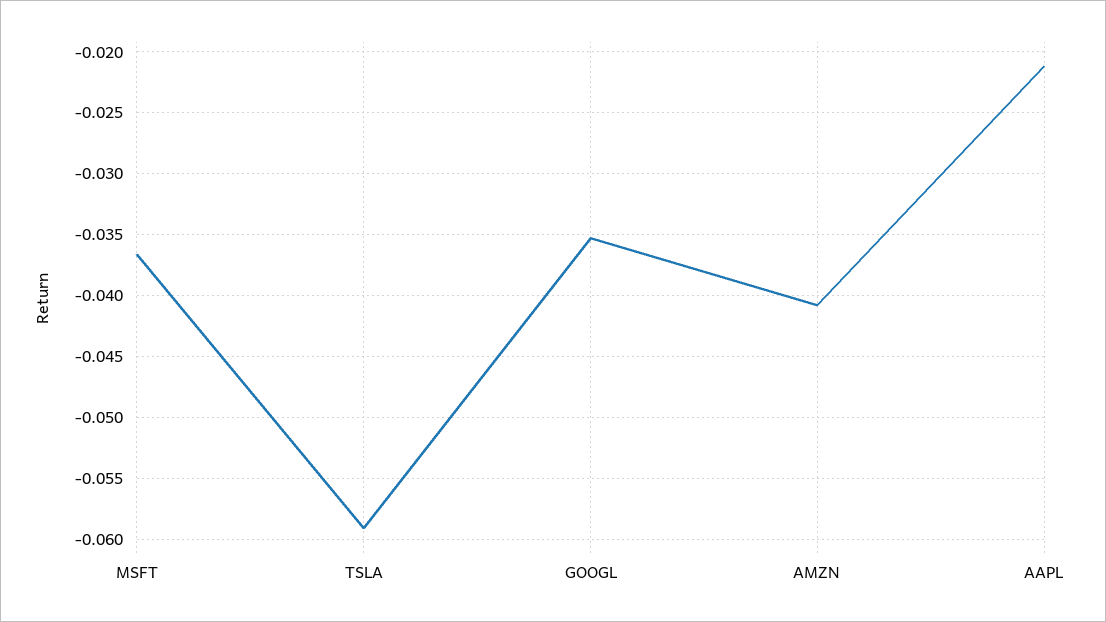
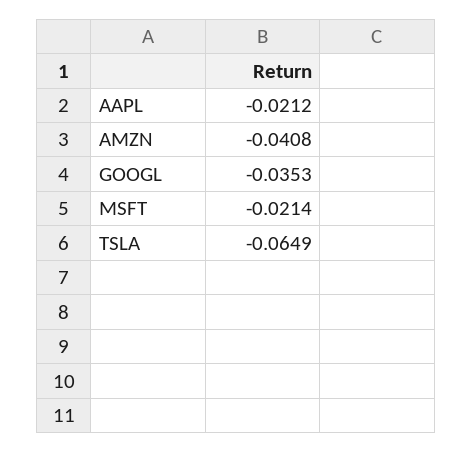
MSFT: -0.0365 -> -0.0214
TSLA: -0.059 -> -0.0649

